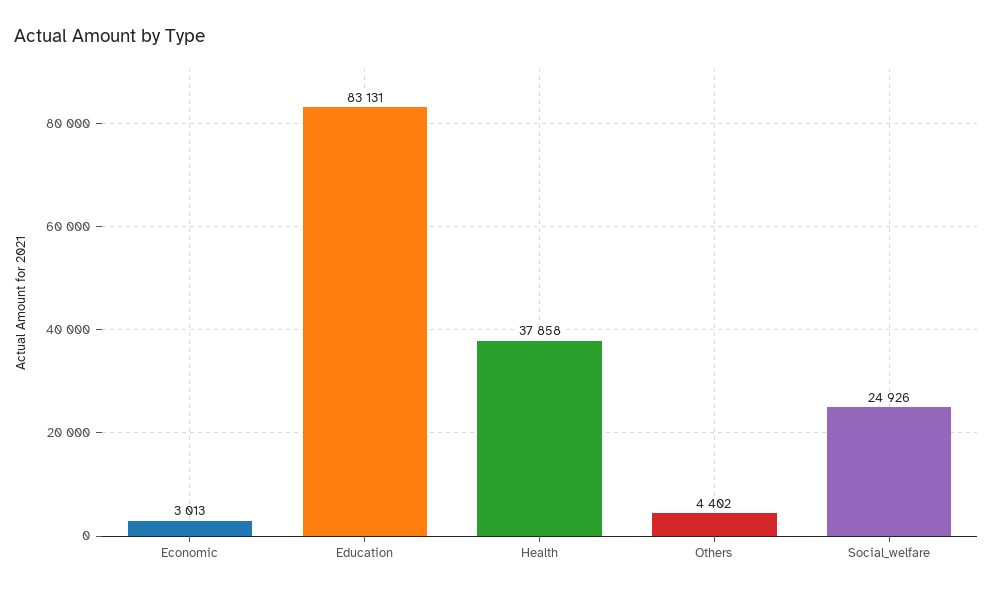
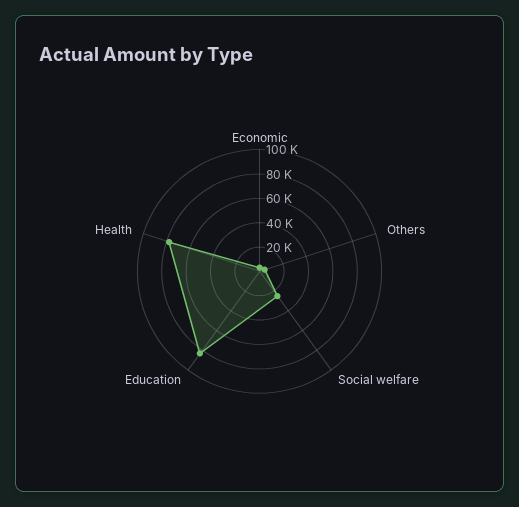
Health: 37858 -> 80000

